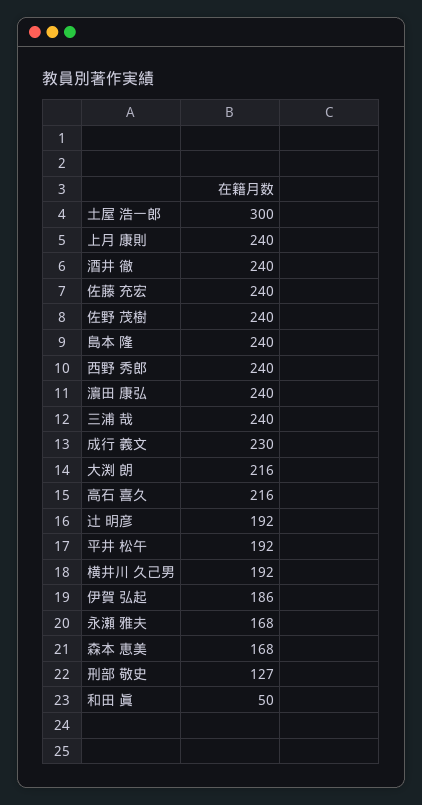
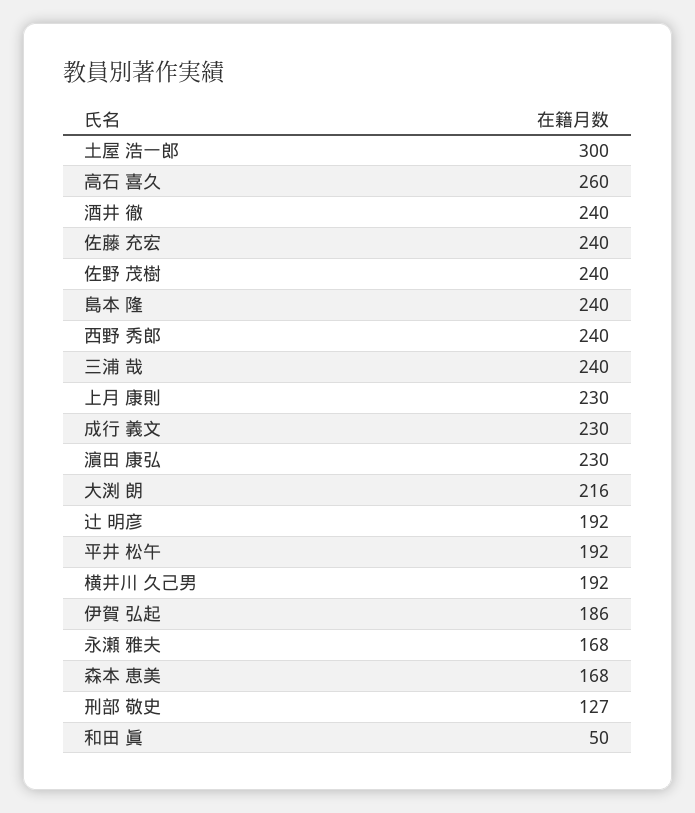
上月 康則: 240 -> 230
濵田 康弘: 240 -> 230
高石 喜久: 216 -> 260

